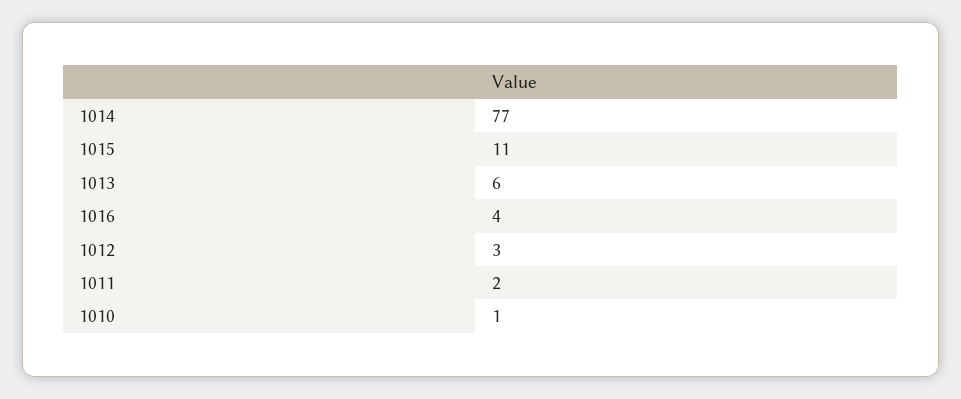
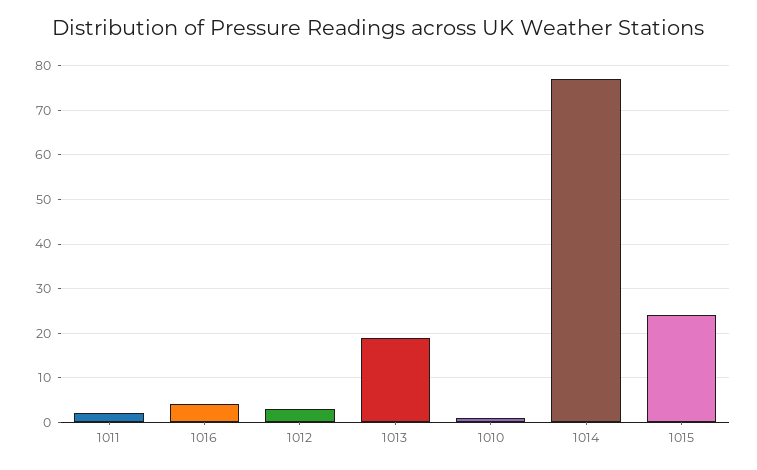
1015: 11 -> 25
1013: 6 -> 20

